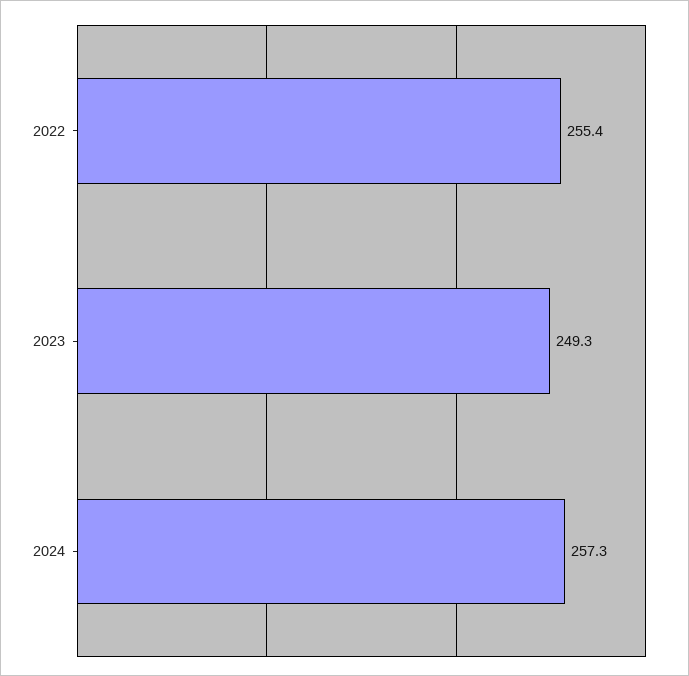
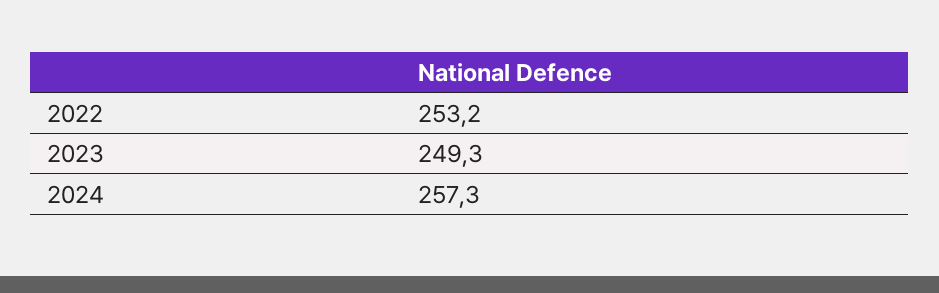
2022: 255.4 -> 253.2

